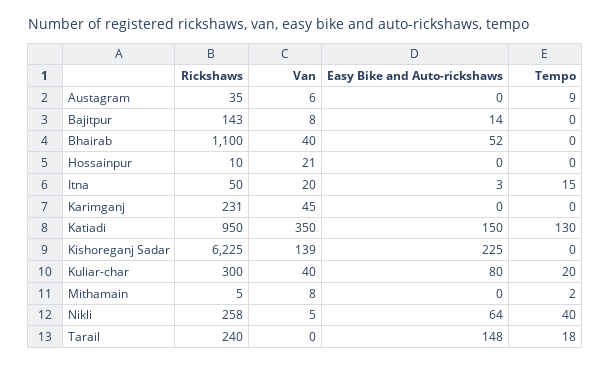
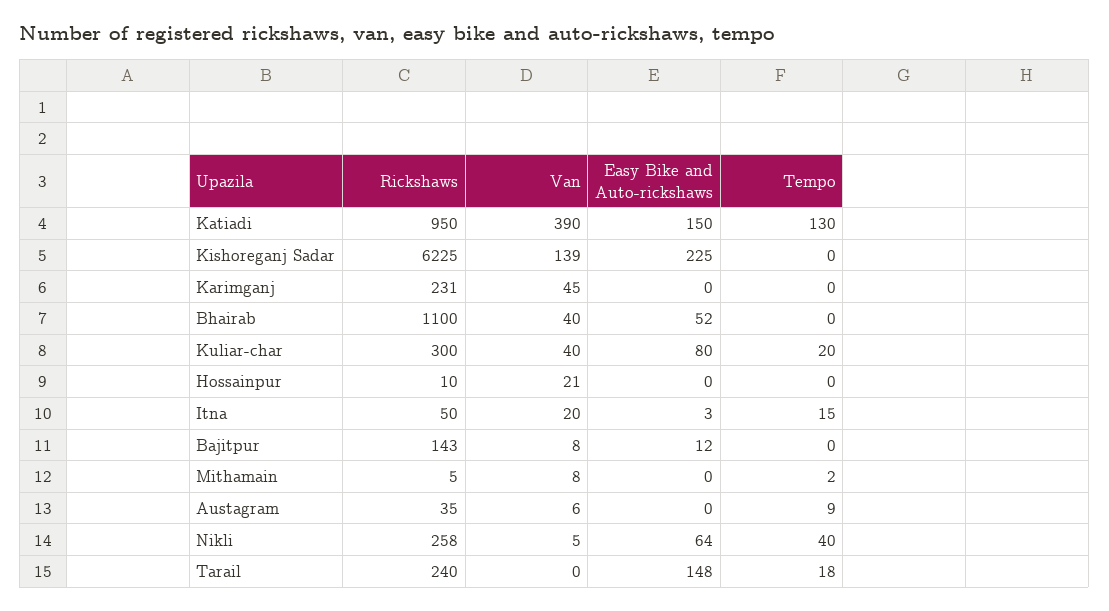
Easy Bike and Auto-rickshaws, Bajitpur: 14 -> 12
Van, Katiadi: 350 -> 390

